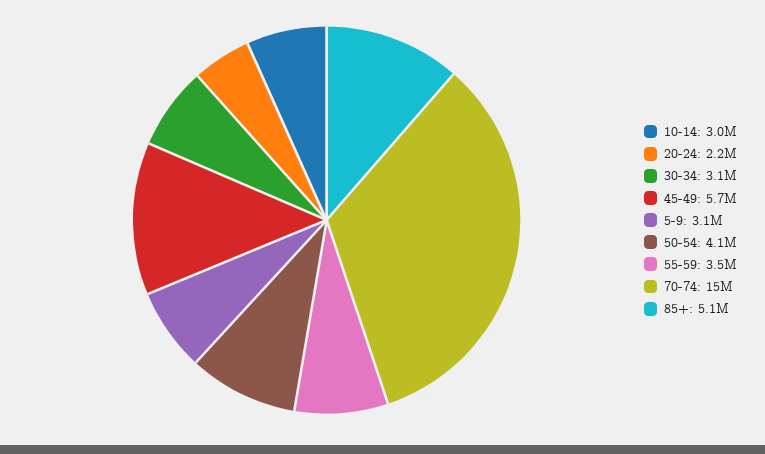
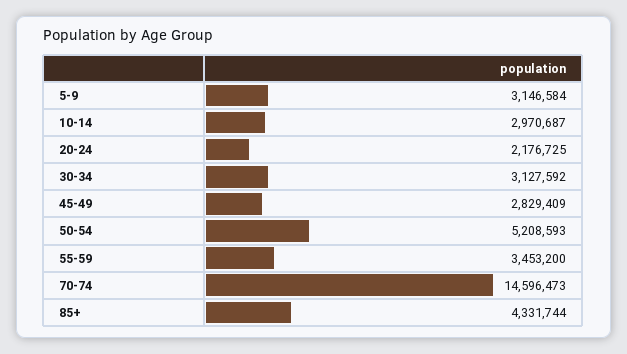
45-49: 5700000 -> 2829409
50-54: 4100000 -> 5208593
85+: 5100000 -> 4331744

